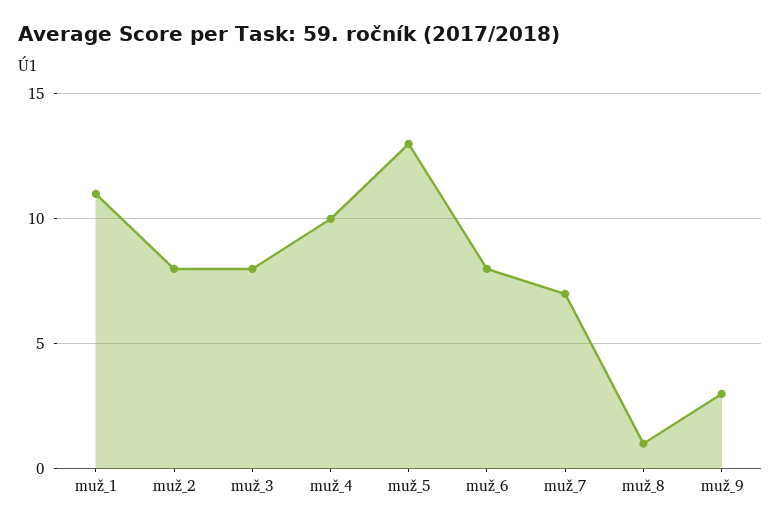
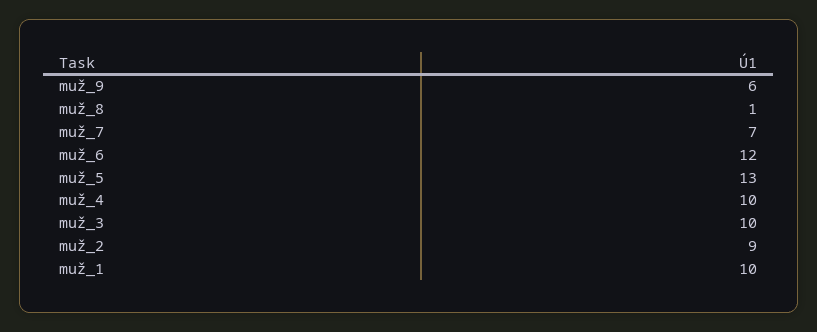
muž_1: 11 -> 10
muž_2: 8 -> 9
muž_3: 8 -> 10
muž_6: 8 -> 12
muž_9: 3 -> 6

